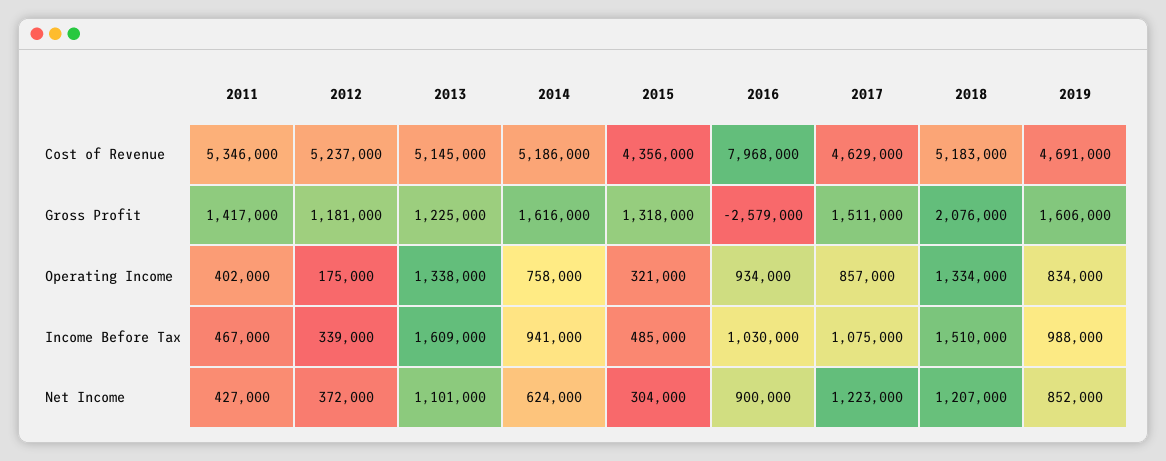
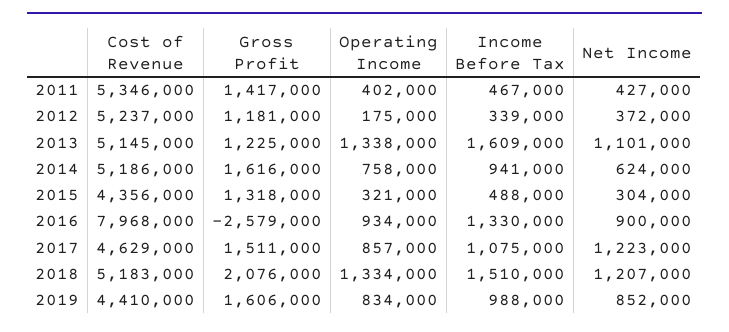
2019, Cost of Revenue: 4691000 -> 4410000
2015, Income Before Tax: 485000 -> 488000
2016, Income Before Tax: 1030000 -> 1330000

